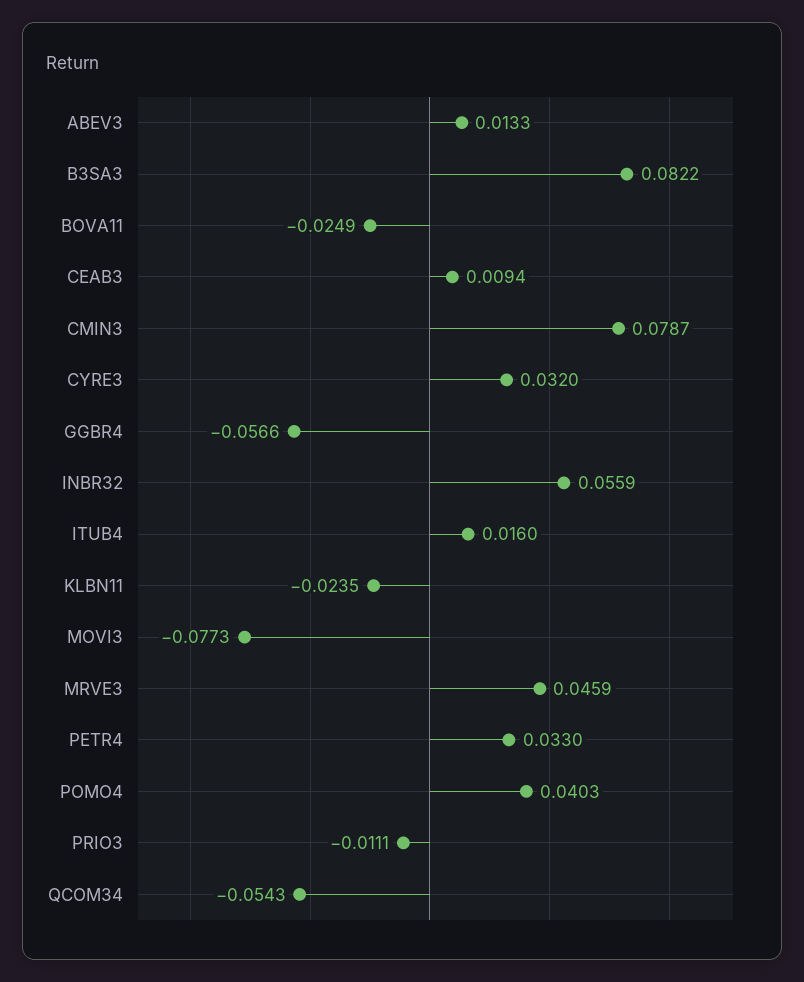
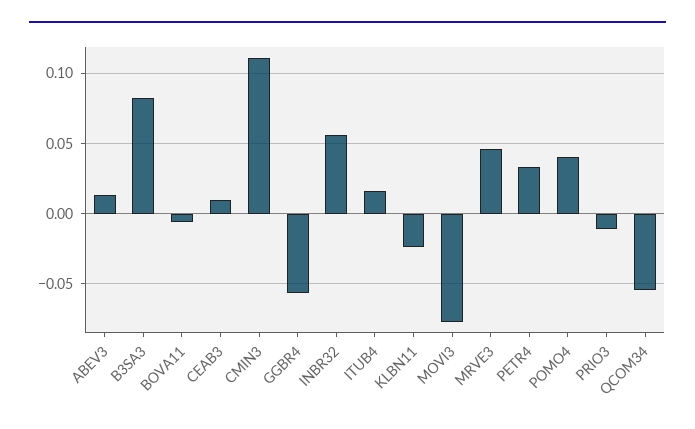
BOVA11: -0.0249 -> -0.005
CMIN3: 0.0787 -> 0.11
CYRE3: 0.032 -> none

